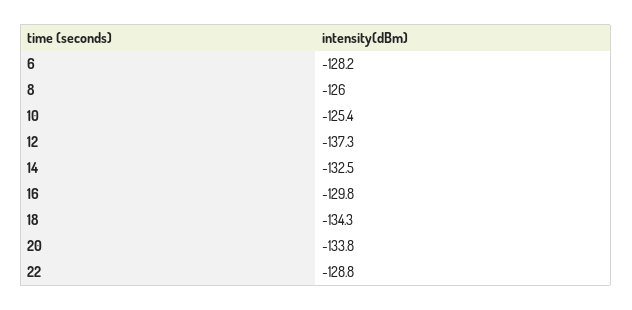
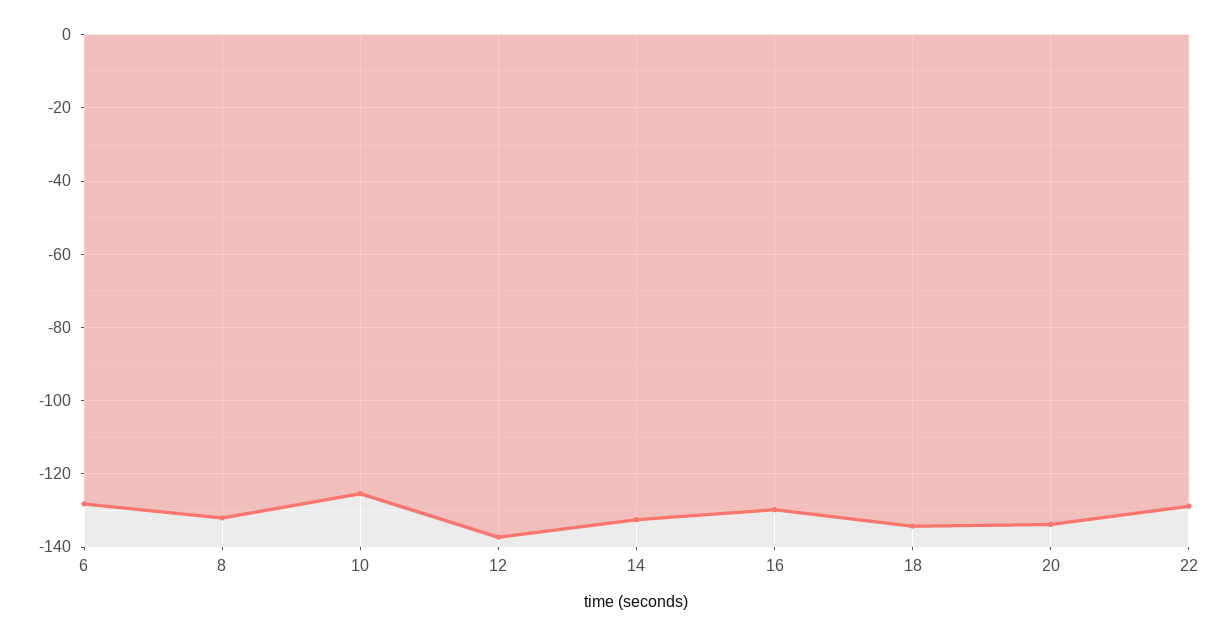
8: -126 -> -132

